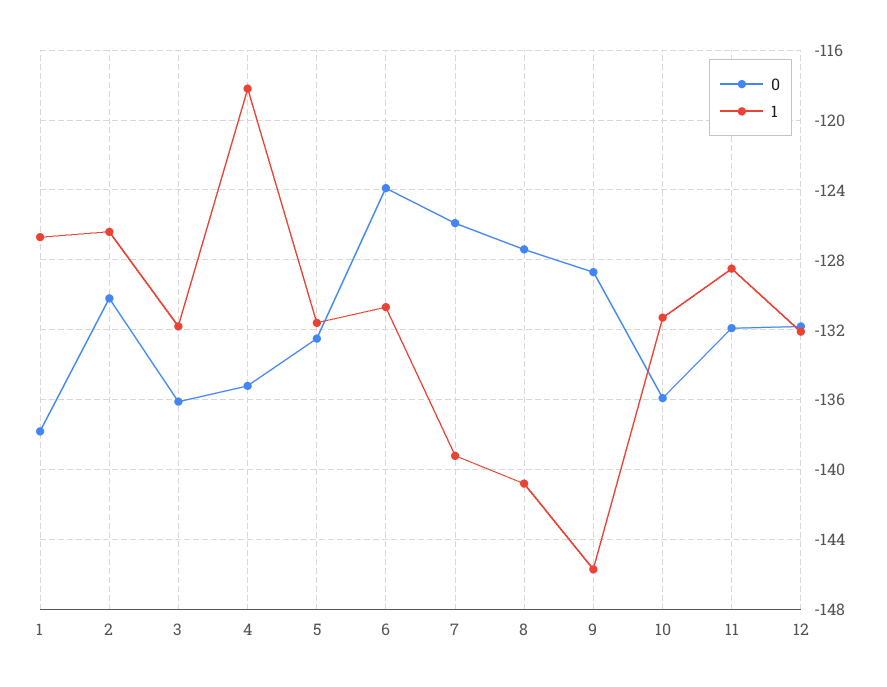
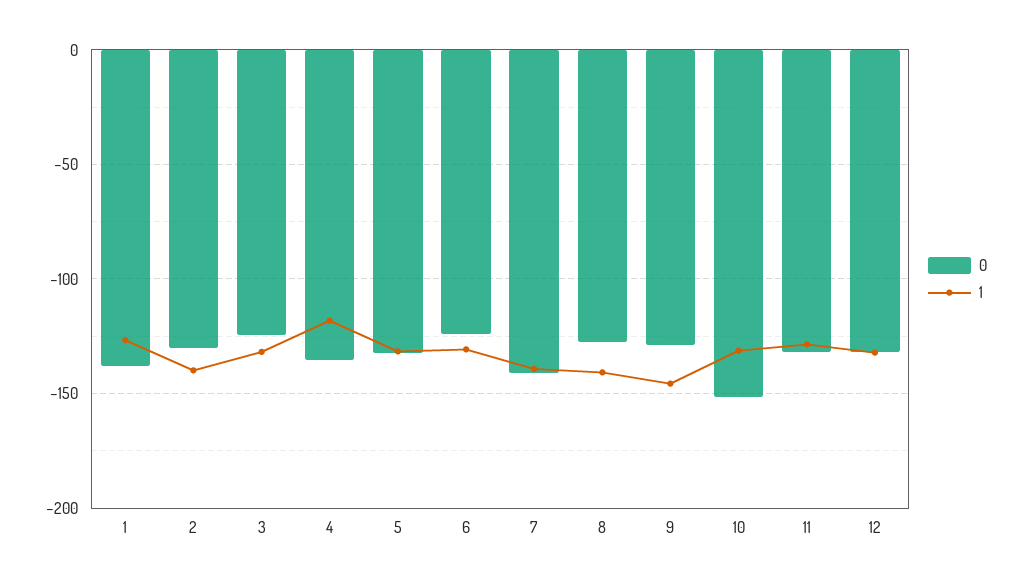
1, 2: -126.5 -> -140
0, 3: -136 -> -125
0, 7: -126 -> -140
0, 10: -136 -> -150

